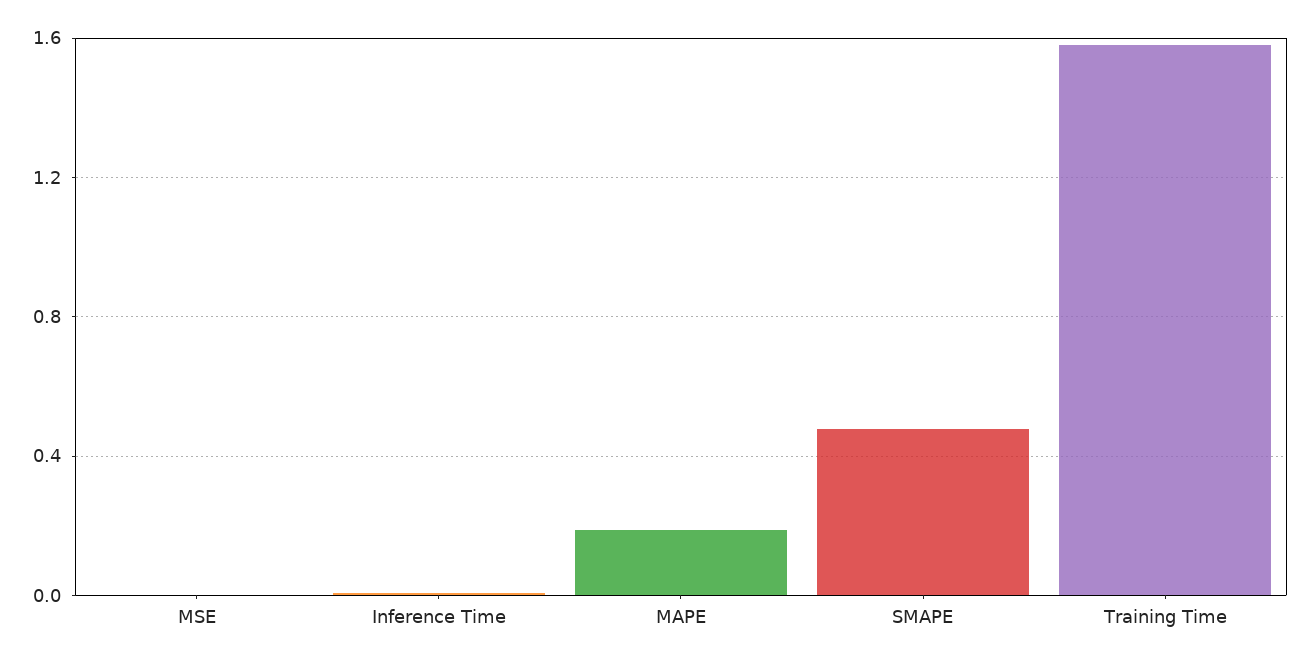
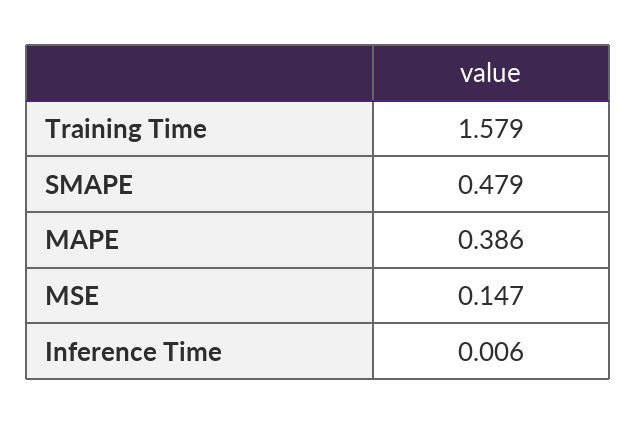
MSE: 0 -> 0.147
MAPE: 0.2 -> 0.386

